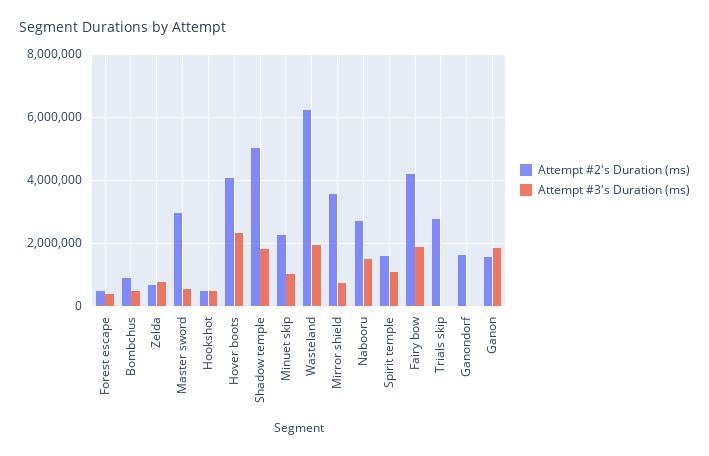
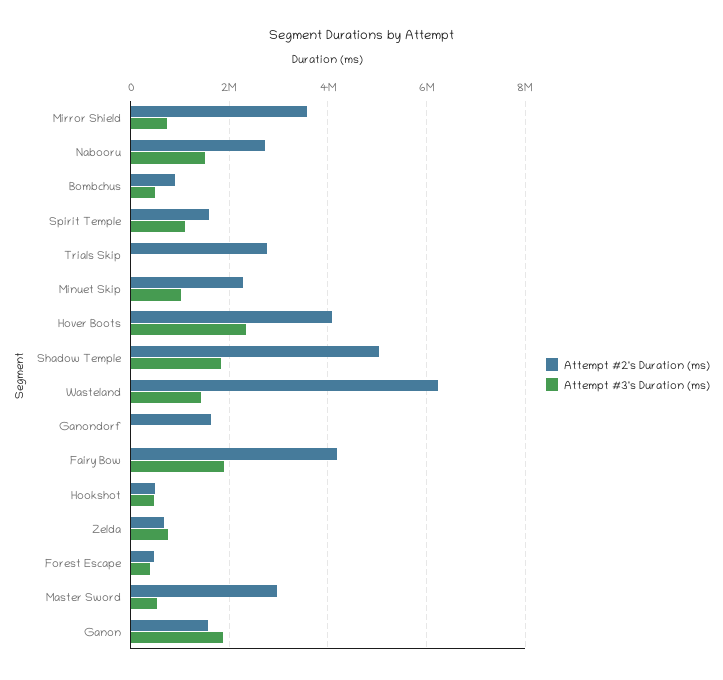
Attempt #3's Duration (ms), Wasteland: 2000000 -> 1400000

